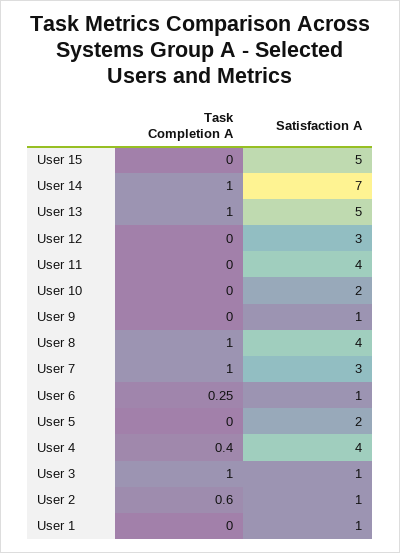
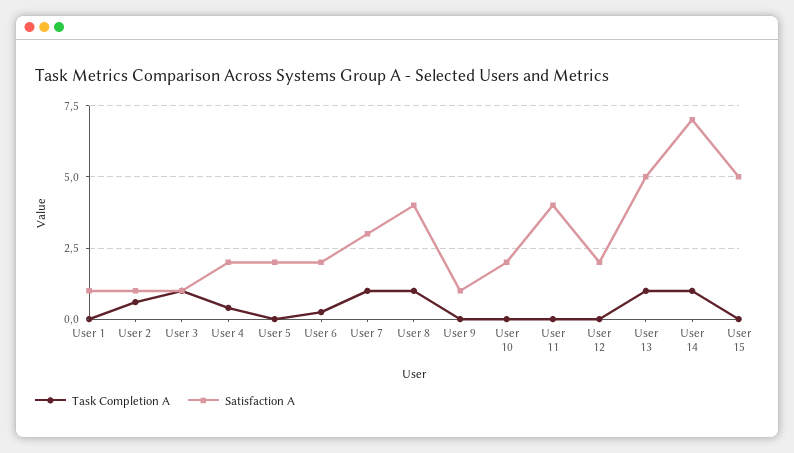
Satisfaction A, User 12: 3 -> 2
Satisfaction A, User 6: 1 -> 2
Satisfaction A, User 4: 4 -> 2

